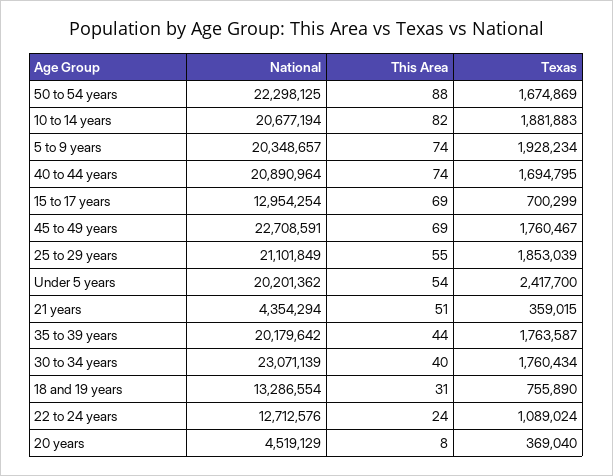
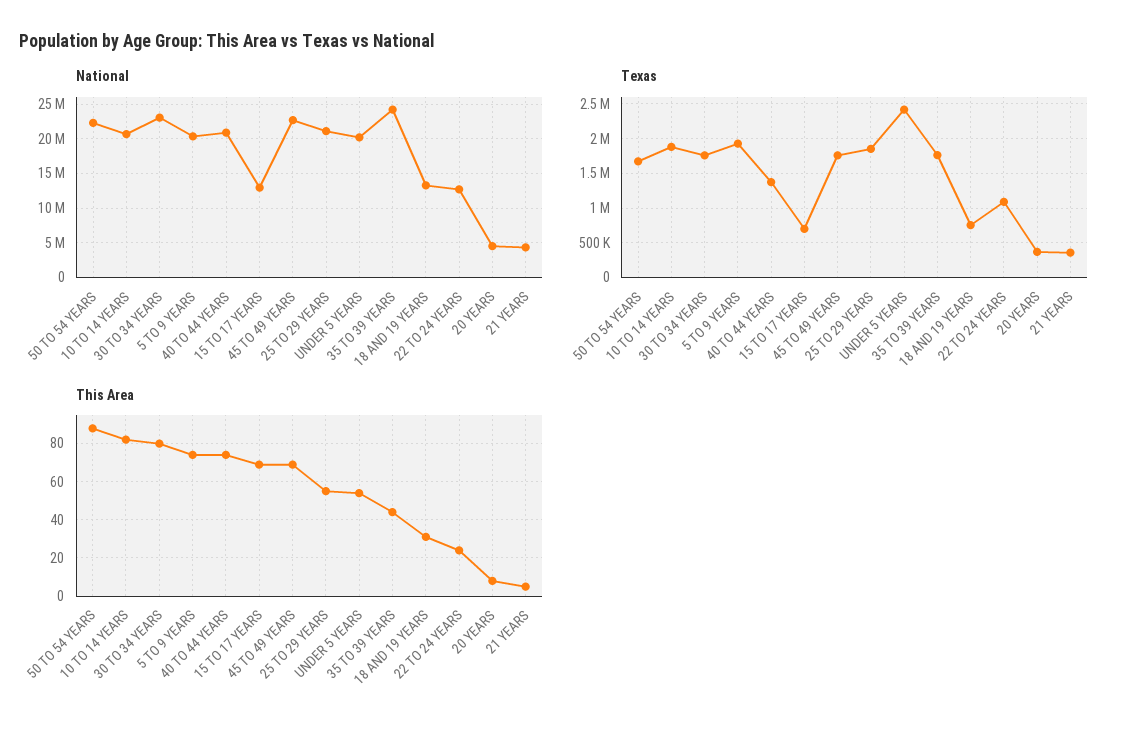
Texas, 40 to 44 years: 1694795 -> 1400000
This Area, 21 years: 51 -> 5
National, 35 to 39 years: 20179642 -> 24000000
This Area, 30 to 34 years: 40 -> 80

